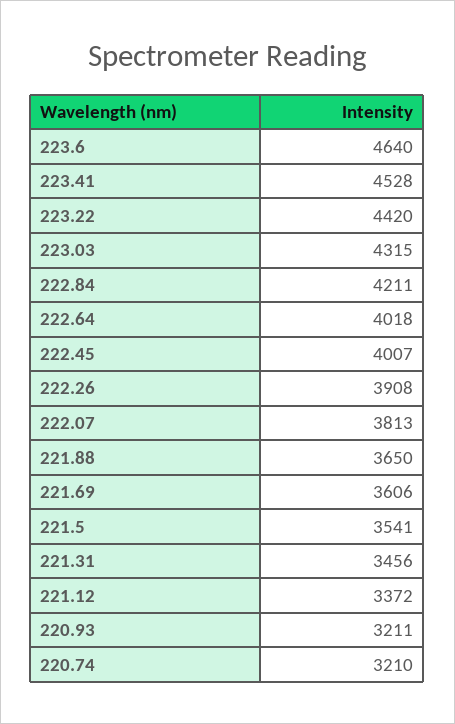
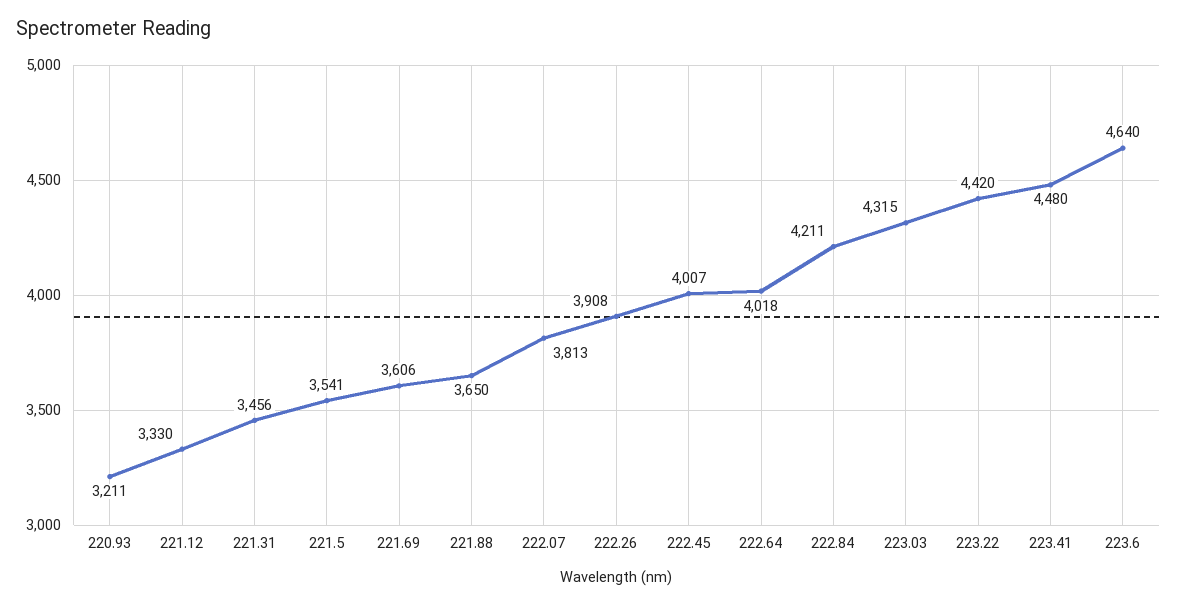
223.41: 4528 -> 4480
221.12: 3372 -> 3330
220.74: 3210 -> none

